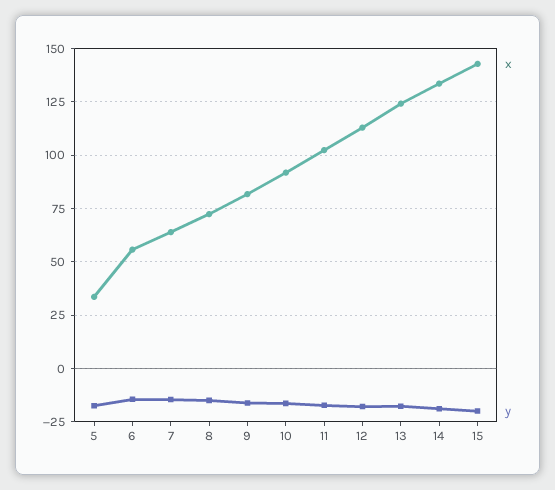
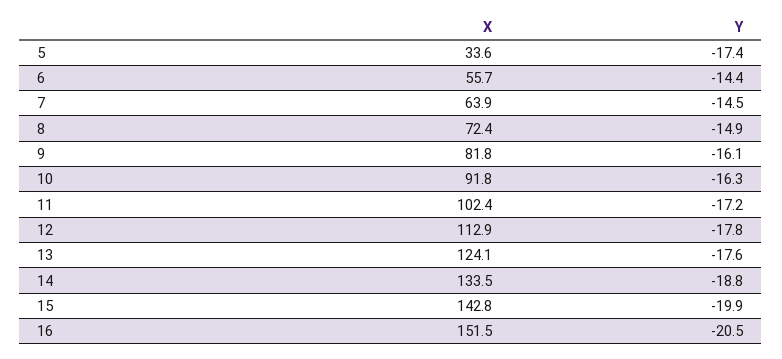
x, 16: none -> 151.5
y, 16: none -> -20.5

